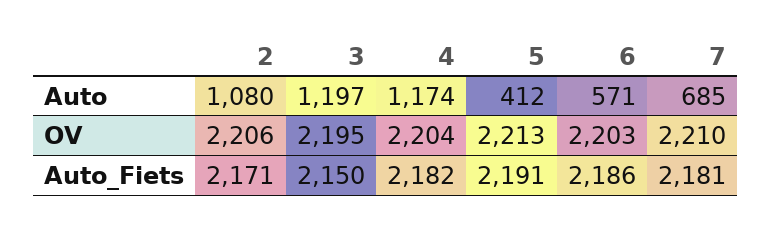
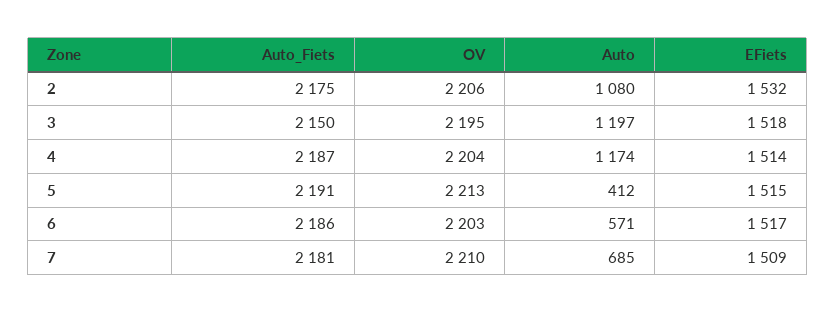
2, Auto_Fiets: 2171 -> 2175
4, Auto_Fiets: 2182 -> 2187
2, EFiets: none -> 1532
3, EFiets: none -> 1518
4, EFiets: none -> 1514
5, EFiets: none -> 1515
6, EFiets: none -> 1517
7, EFiets: none -> 1509

